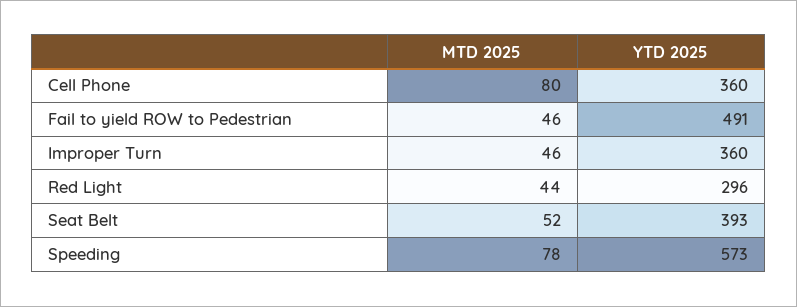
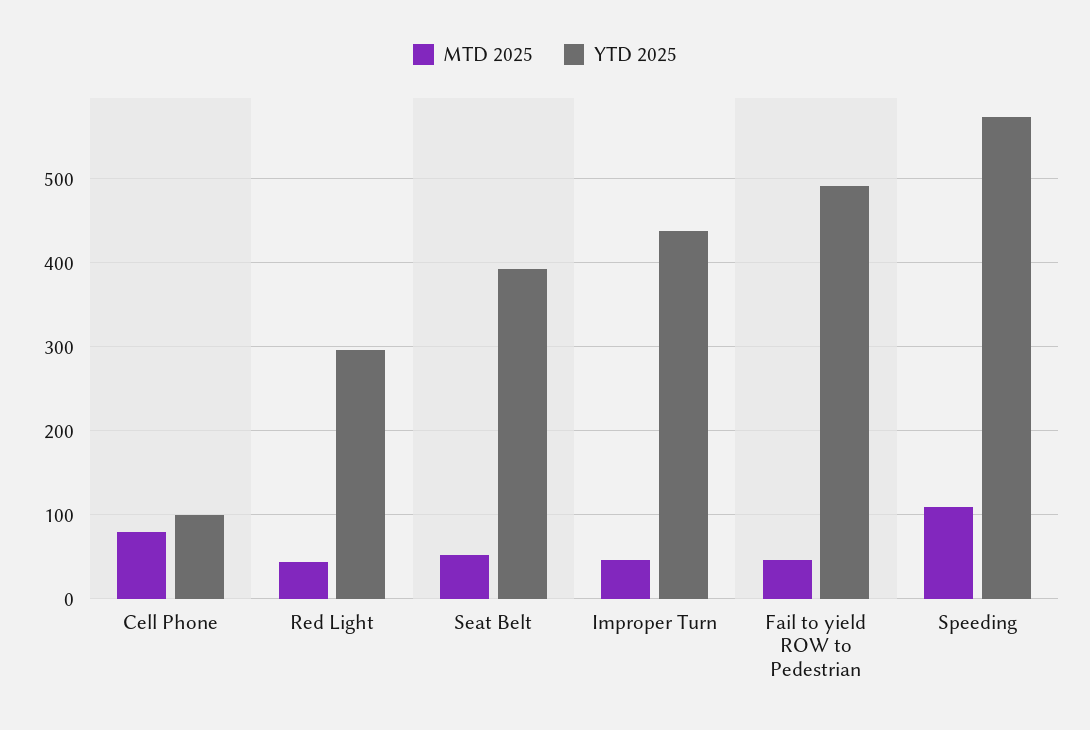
YTD 2025, Cell Phone: 360 -> 100
YTD 2025, Improper Turn: 360 -> 440
MTD 2025, Speeding: 78 -> 110

